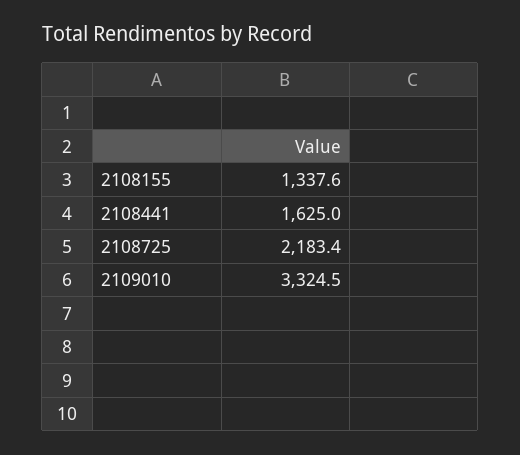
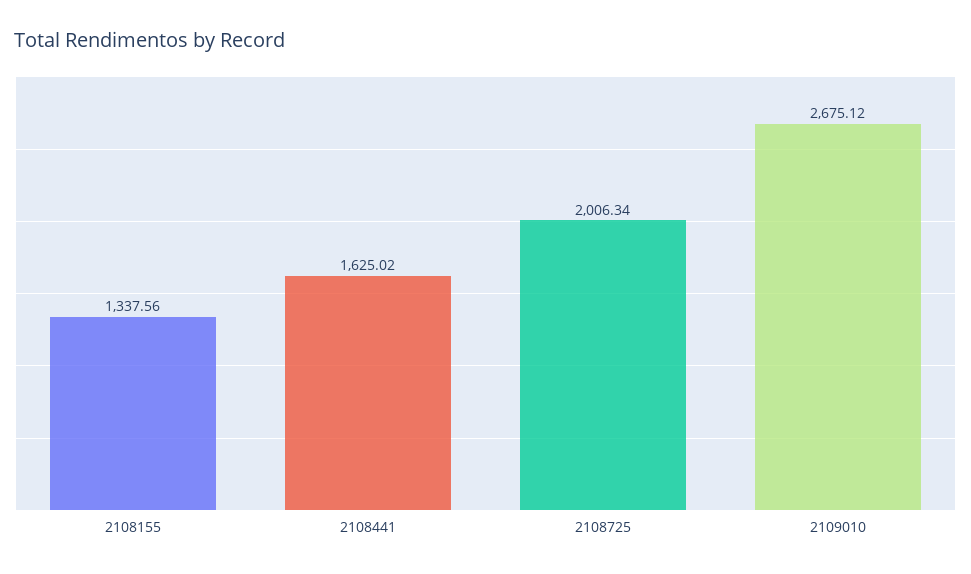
2108725: 2183.4 -> 2006.34
2109010: 3324.5 -> 2675.12

